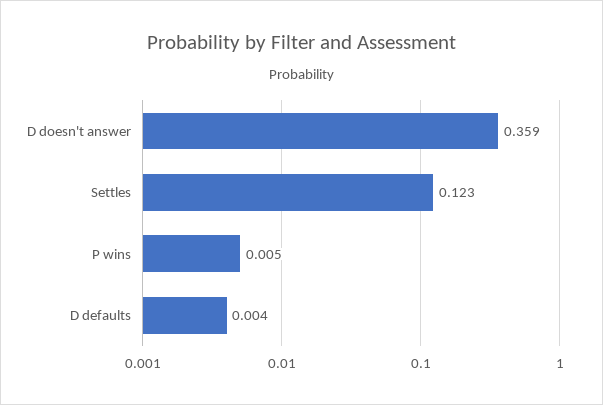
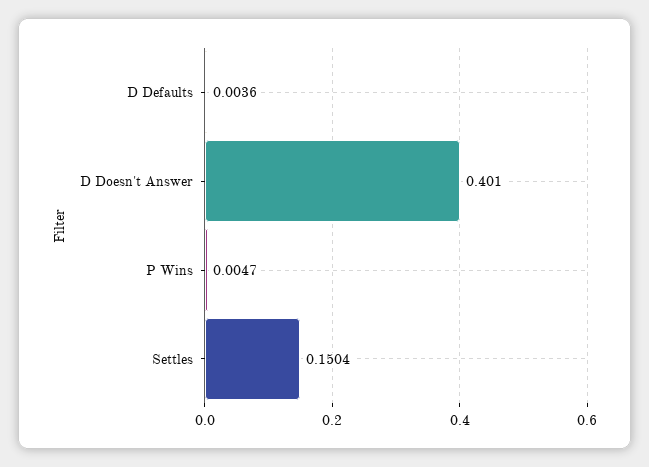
D doesn't answer: 0.359 -> 0.401
Settles: 0.123 -> 0.1504

